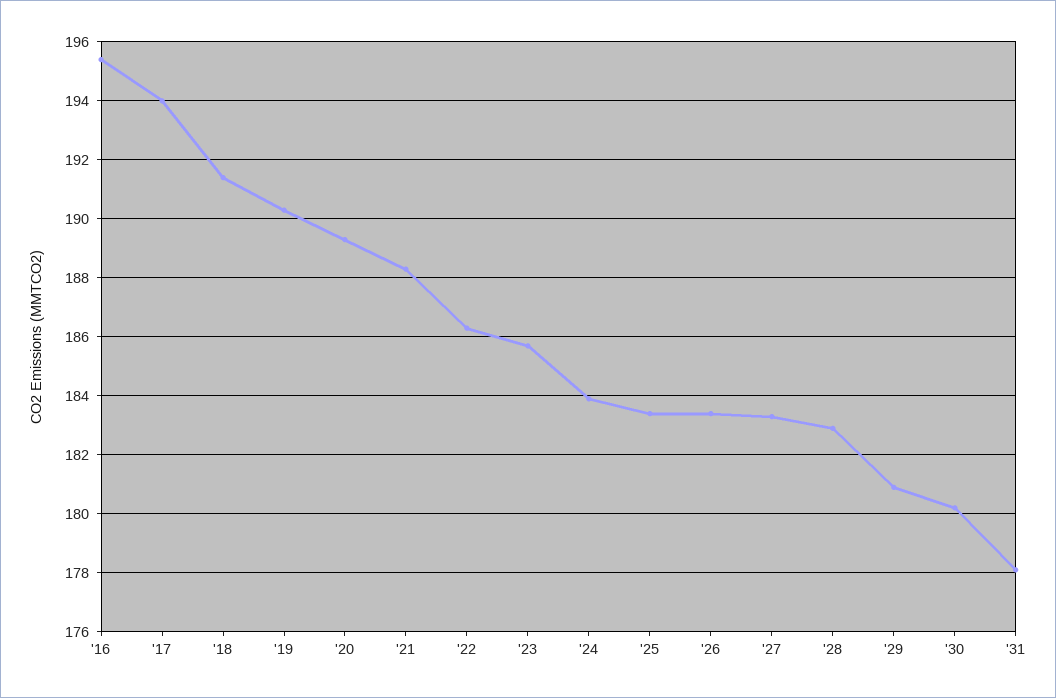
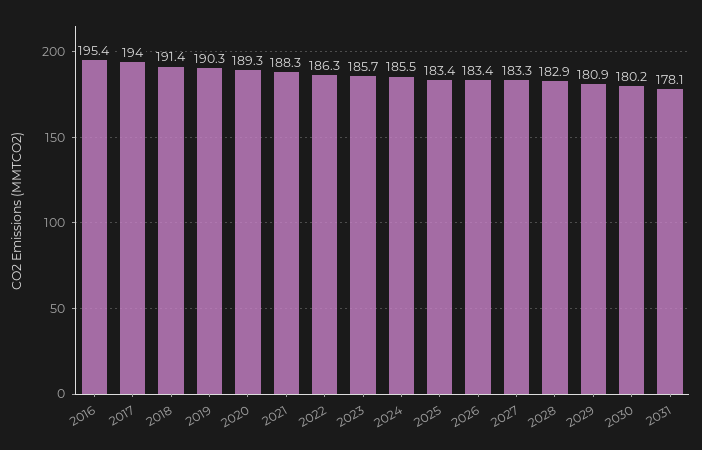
'24: 184 -> 185.5

